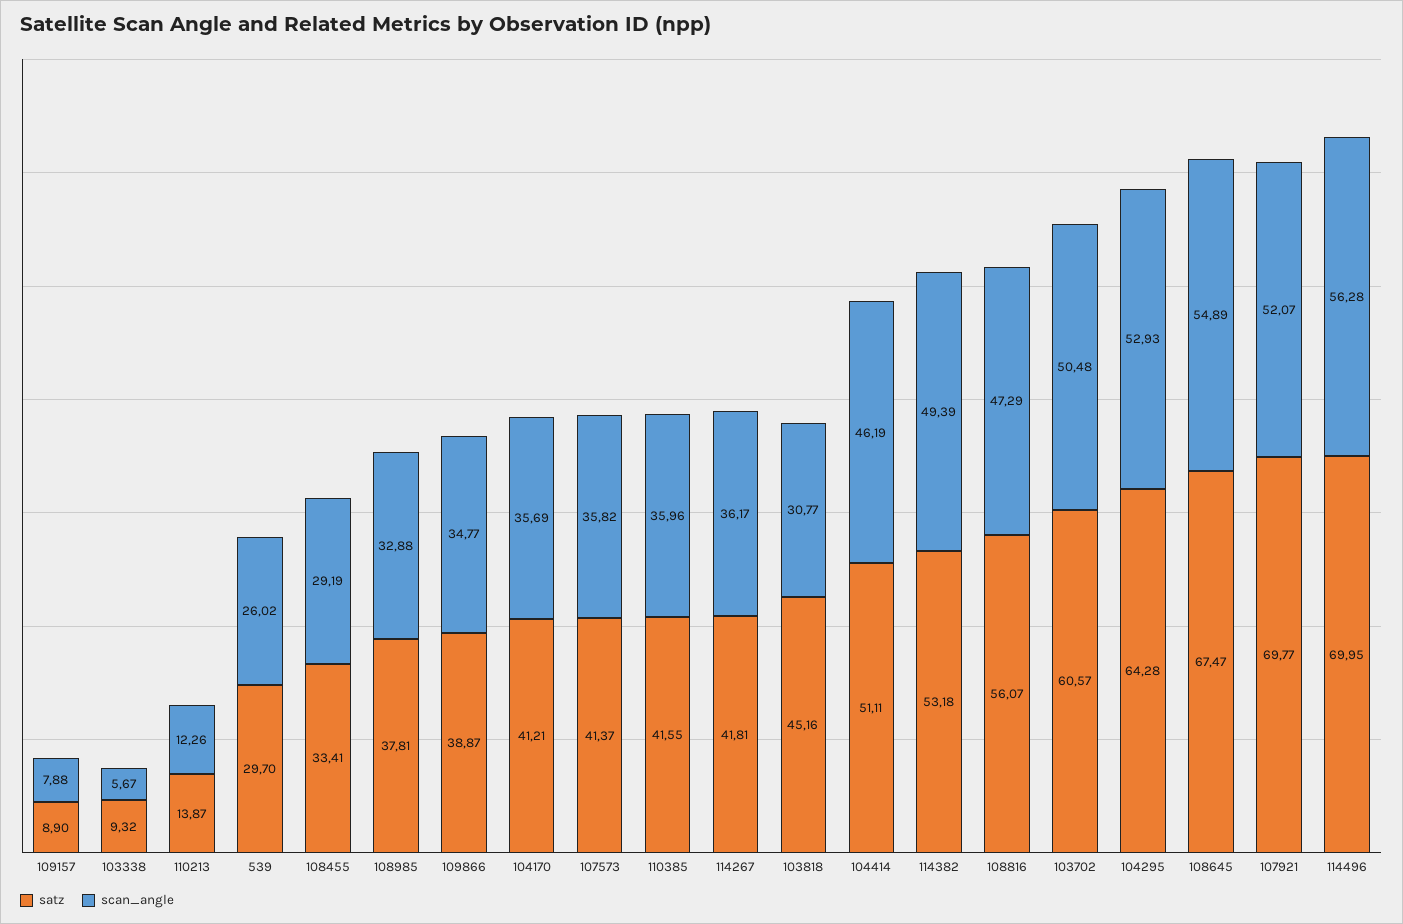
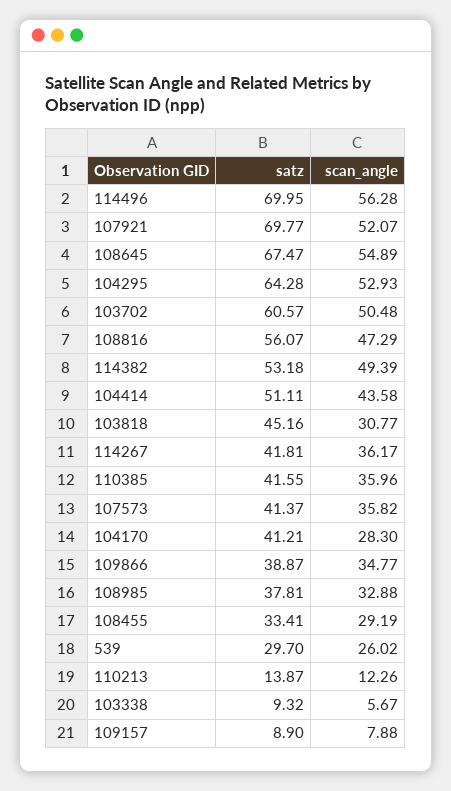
scan_angle, 104170: 35.69 -> 28.3
scan_angle, 104414: 46.19 -> 43.58

